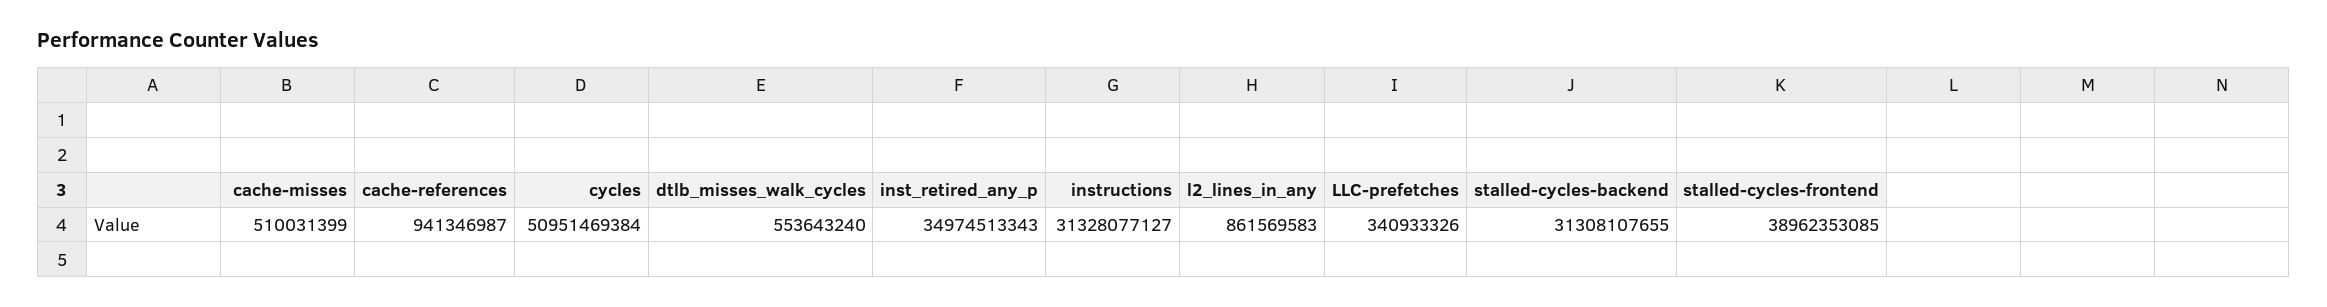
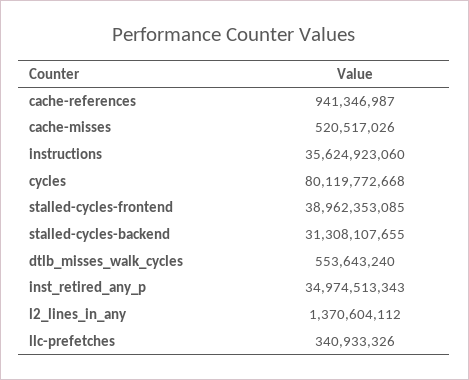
cache-misses: 510031399 -> 520517026
cycles: 50951469384 -> 80119772668
instructions: 31328077127 -> 35624923060
l2_lines_in_any: 861569583 -> 1370604112

